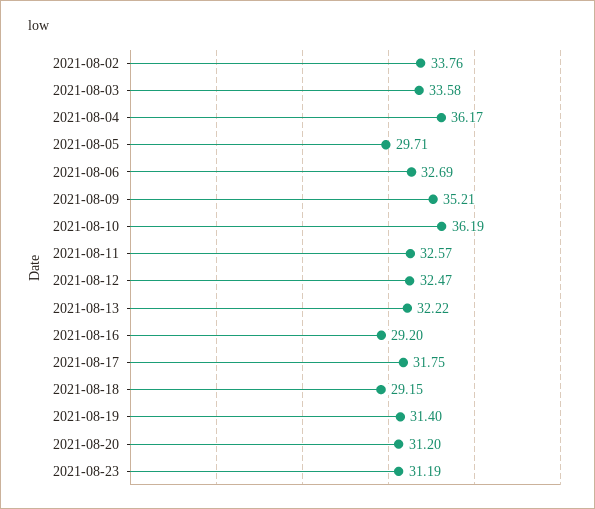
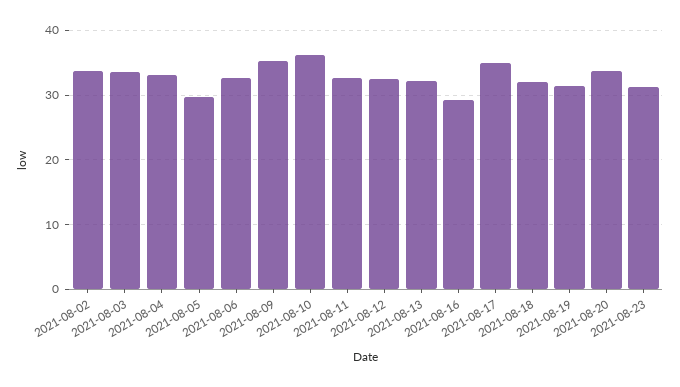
2021-08-04: 36.17 -> 33
2021-08-17: 31.75 -> 35
2021-08-18: 29.15 -> 32
2021-08-20: 31.2 -> 34

